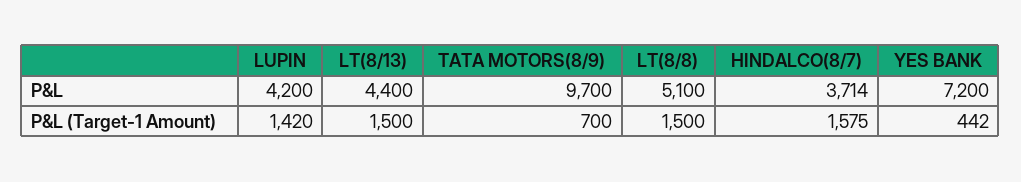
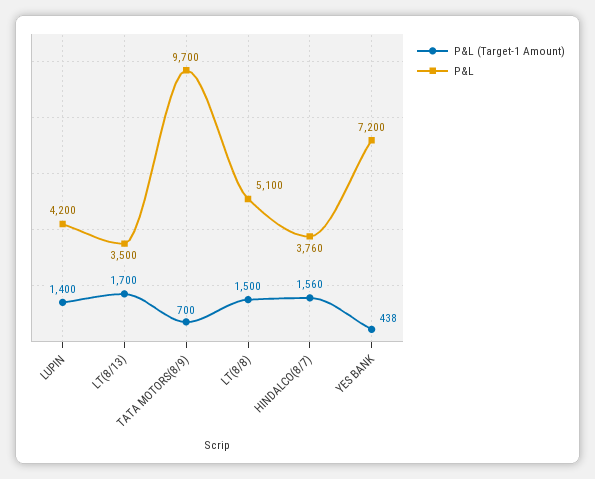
P&L, LT(8/13): 4400 -> 3500
P&L, HINDALCO(8/7): 3714 -> 3760
P&L (Target-1 Amount), LUPIN: 1420 -> 1400
P&L (Target-1 Amount), LT(8/13): 1500 -> 1700
P&L (Target-1 Amount), HINDALCO(8/7): 1575 -> 1560
P&L (Target-1 Amount), YES BANK: 442 -> 438

